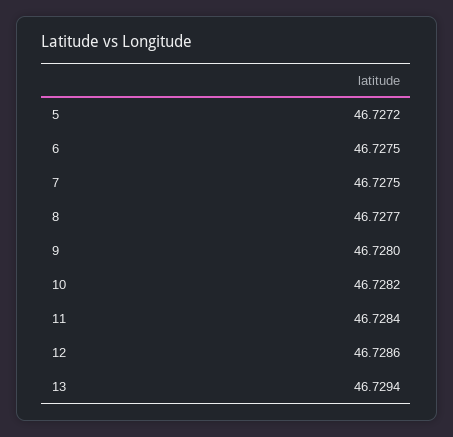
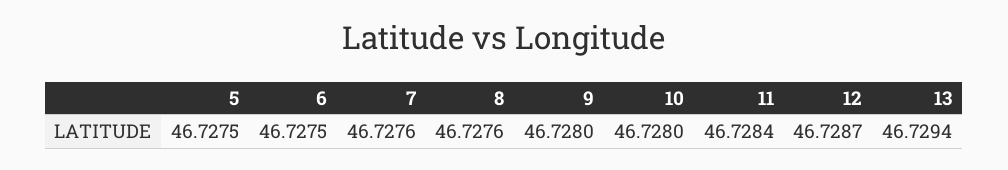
5: 46.7272 -> 46.7275
7: 46.7275 -> 46.7276
8: 46.7277 -> 46.7276
10: 46.7282 -> 46.728
12: 46.7286 -> 46.7287

